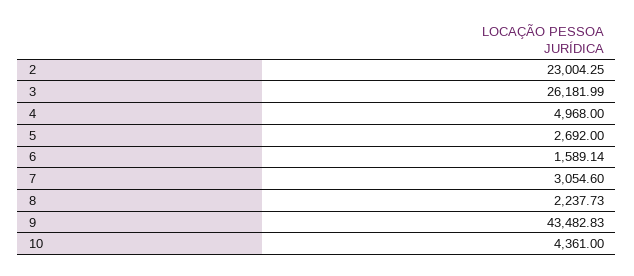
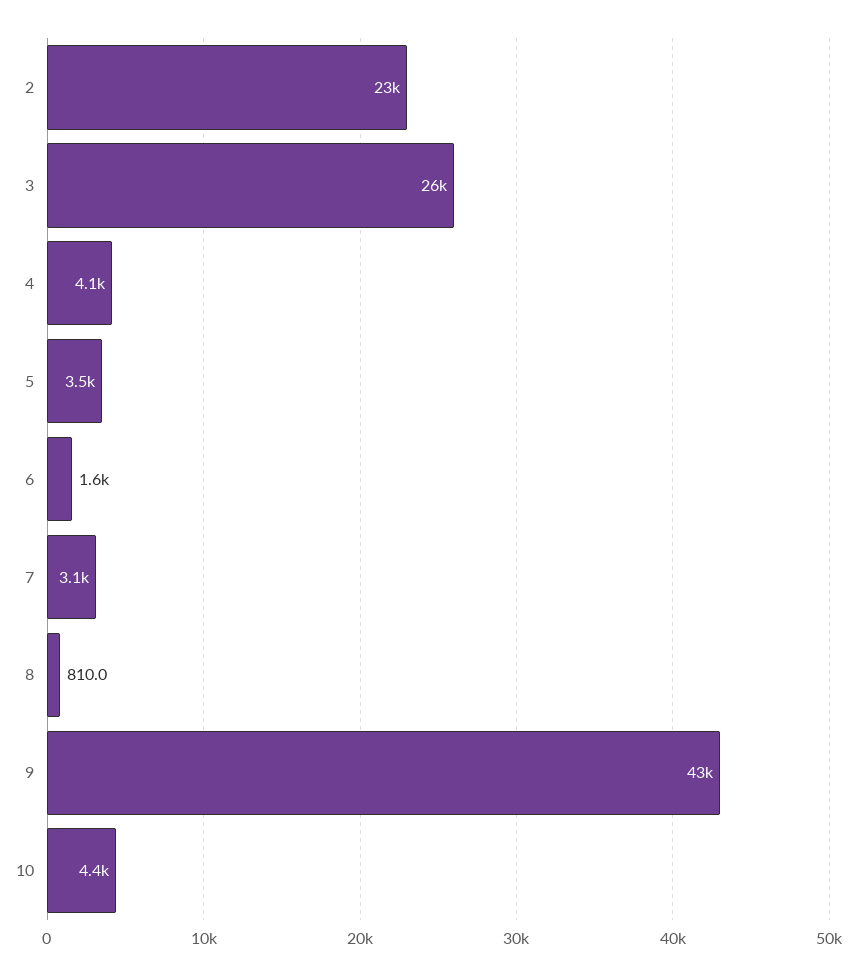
4: 4968 -> 4100
5: 2692 -> 3500
8: 2237.73 -> 810

